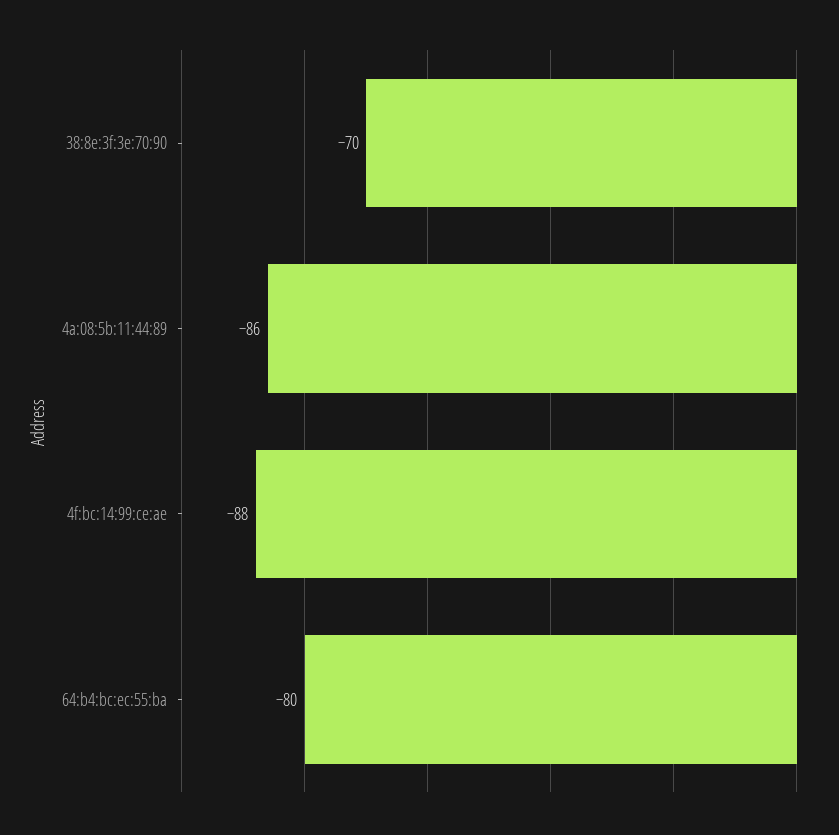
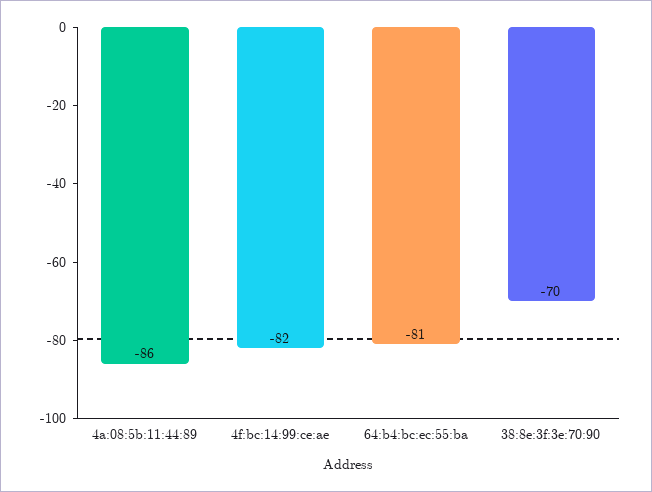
4f:bc:14:99:ce:ae: -88 -> -82
64:b4:bc:ec:55:ba: -80 -> -81

